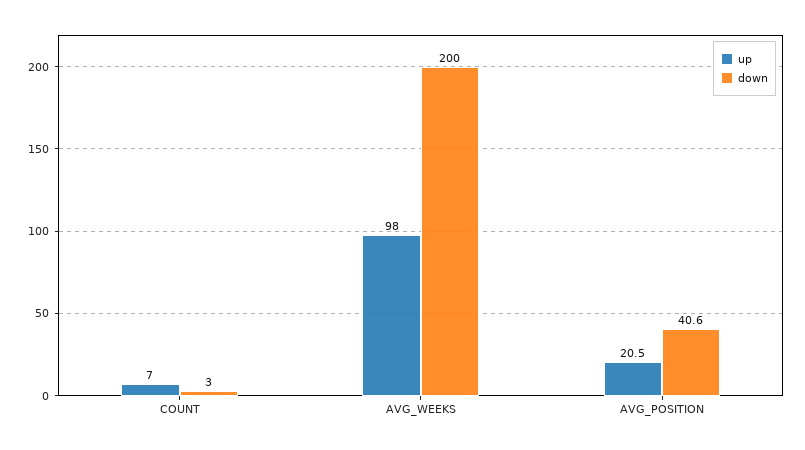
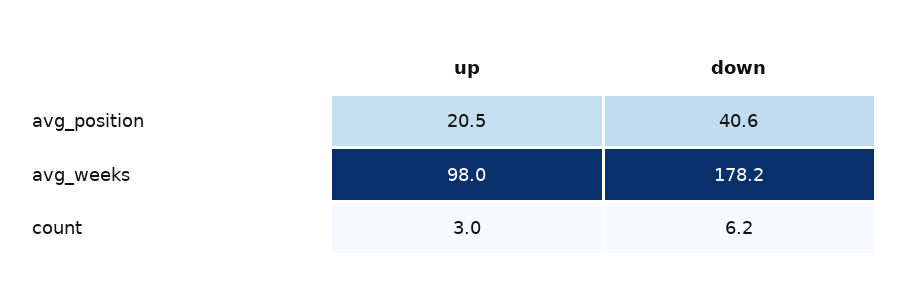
up, COUNT: 7 -> 3
down, COUNT: 3 -> 6.2
down, AVG_WEEKS: 200 -> 178.2

